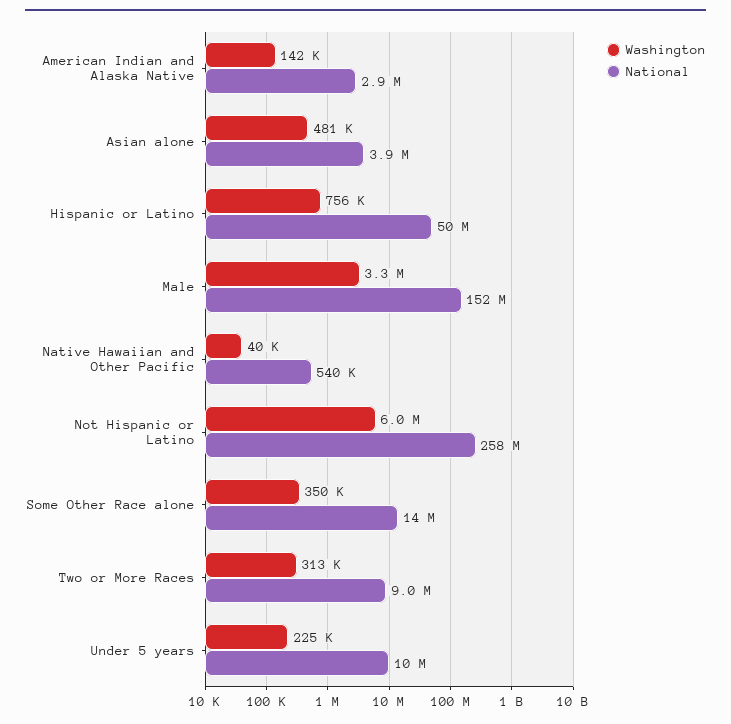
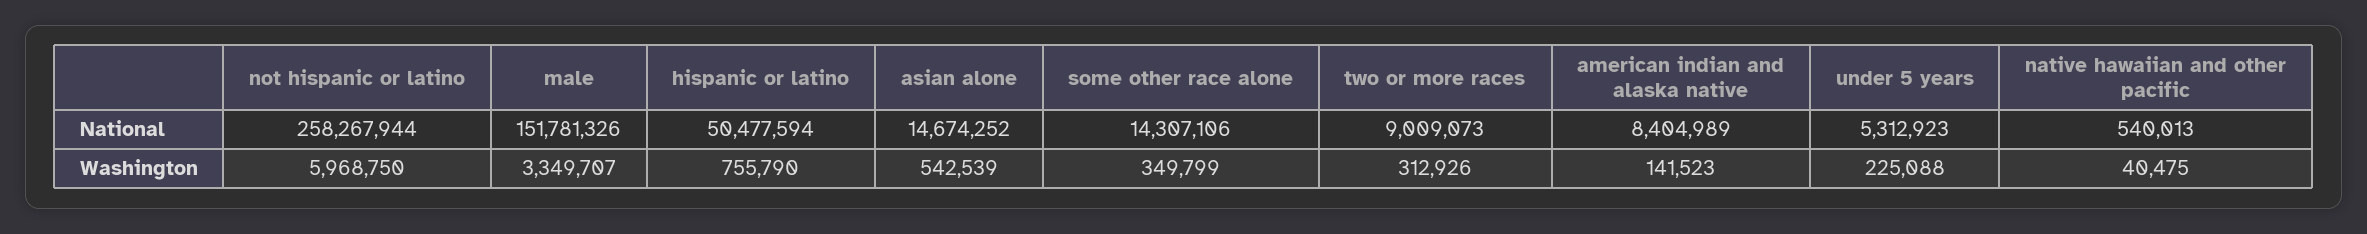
National, American Indian and Alaska Native: 2900000 -> 8404989
Washington, Asian alone: 481000 -> 542539
National, Asian alone: 3900000 -> 14674252
National, Under 5 years: 10000000 -> 5312923

